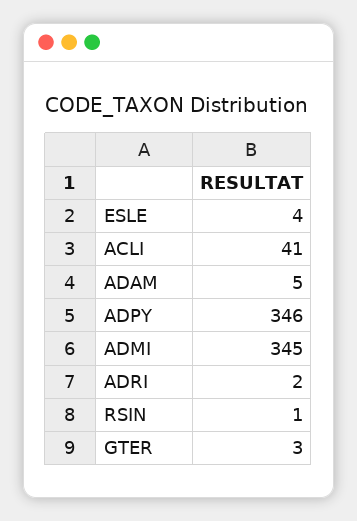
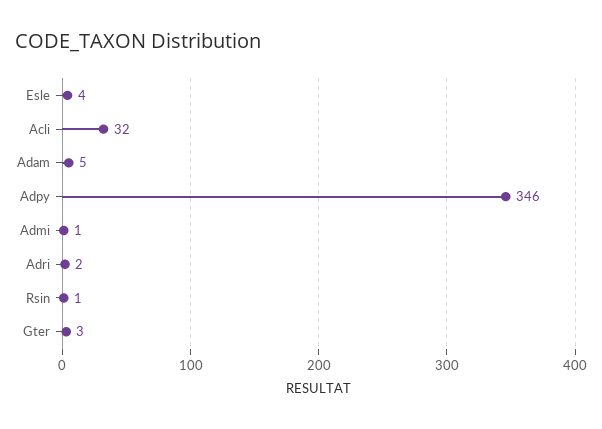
ACLI: 41 -> 32
ADMI: 345 -> 1

